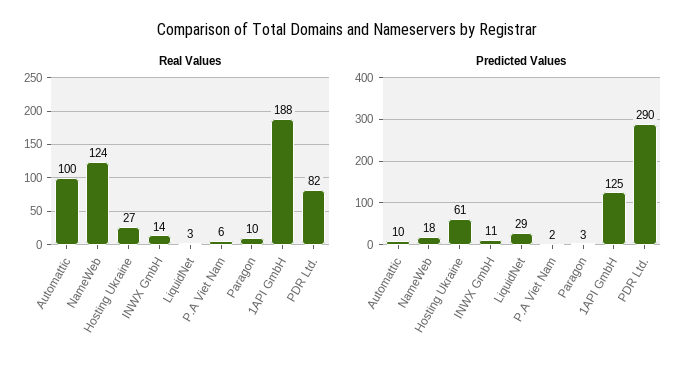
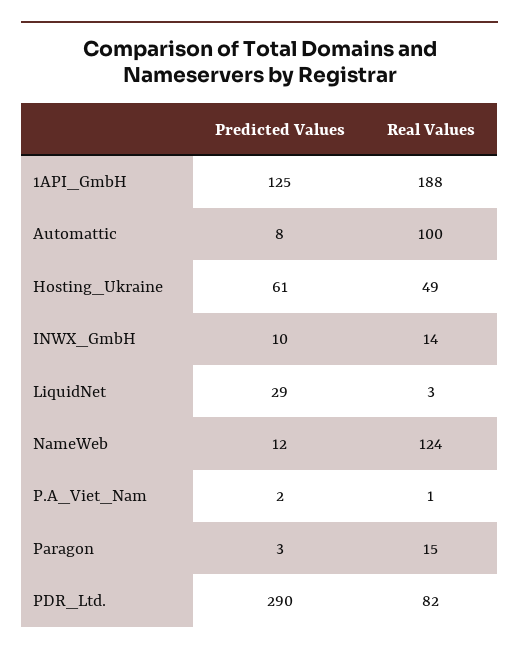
Real Values, Hosting Ukraine: 27 -> 49
Real Values, P.A Viet Nam: 6 -> 1
Real Values, Paragon: 10 -> 15
Predicted Values, Automattic: 10 -> 8
Predicted Values, NameWeb: 18 -> 12
Predicted Values, INWX GmbH: 11 -> 10

